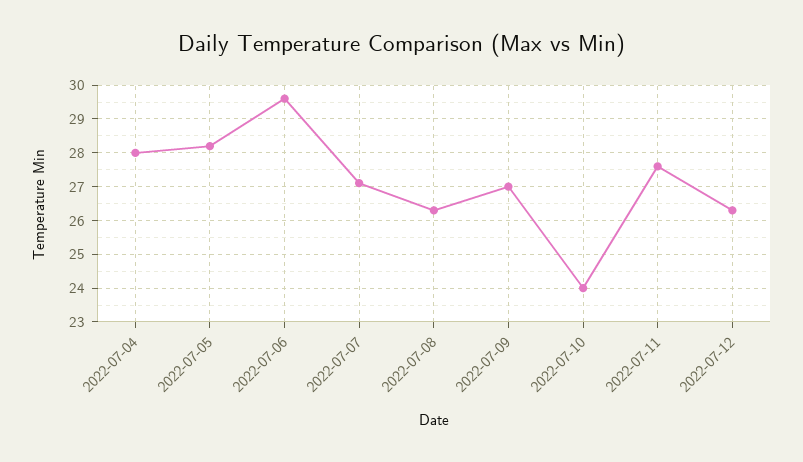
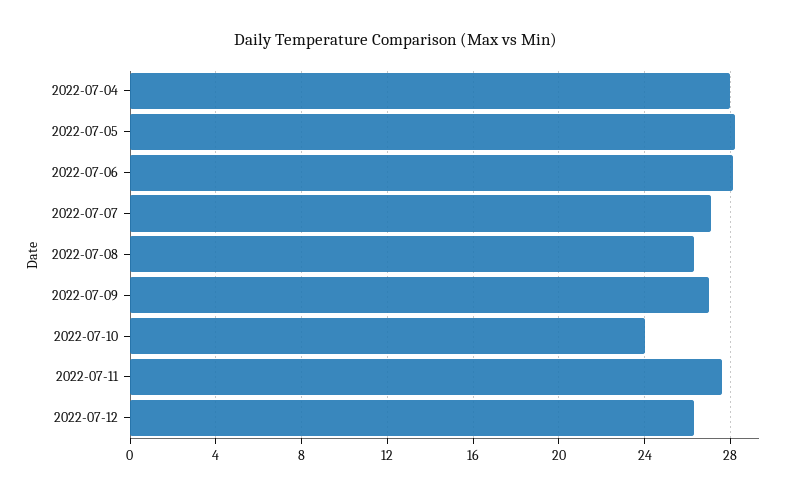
2022-07-06: 29.5 -> 28

